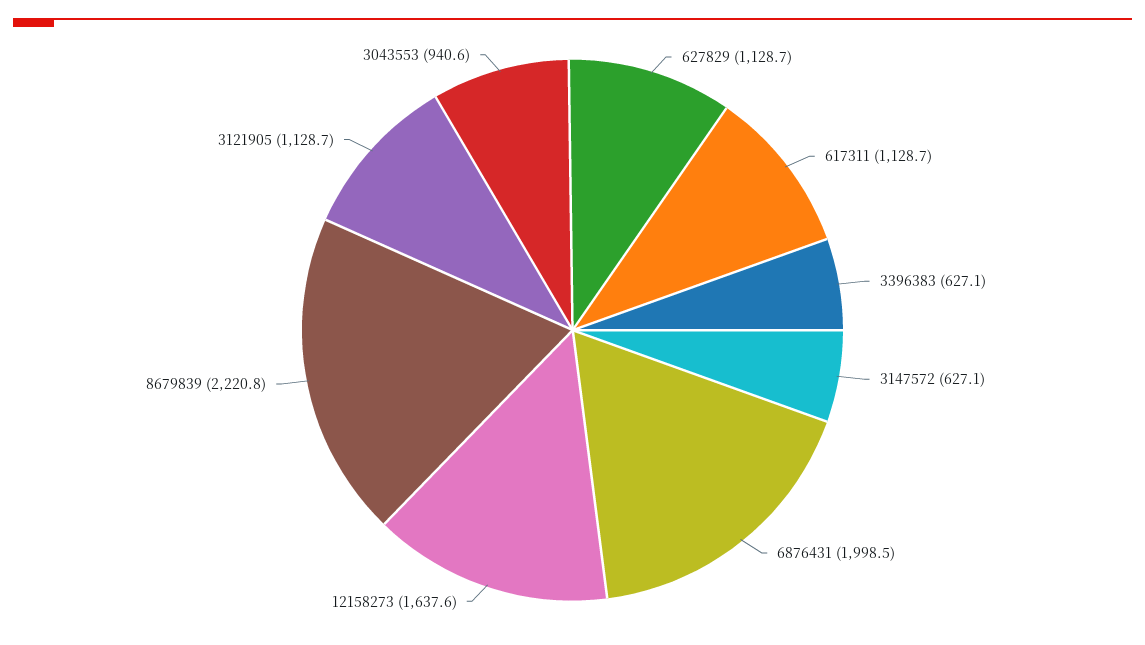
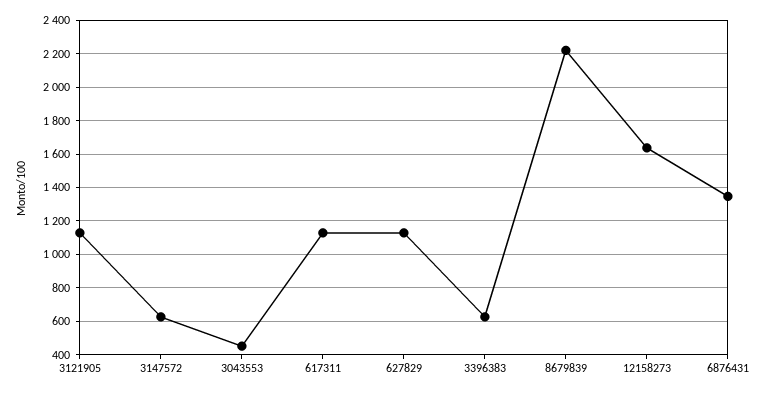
6876431: 1998.5 -> 1350
3043553: 940.6 -> 450

